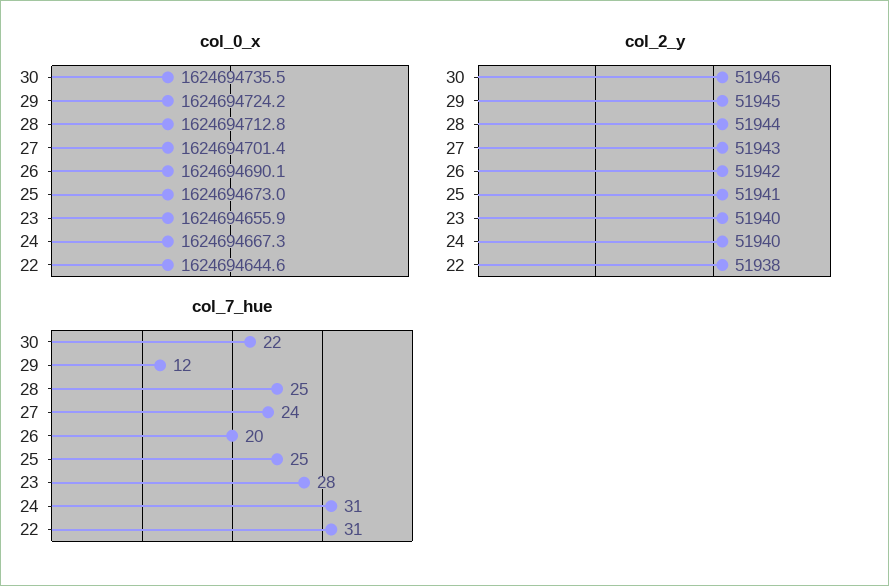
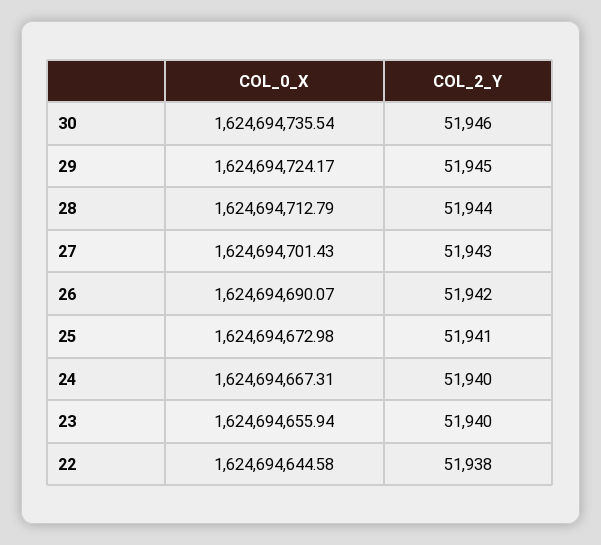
col_7_hue, 30: 22 -> none
col_7_hue, 29: 12 -> none
col_7_hue, 28: 25 -> none
col_7_hue, 27: 24 -> none
col_7_hue, 26: 20 -> none
col_7_hue, 25: 25 -> none
col_7_hue, 23: 28 -> none
col_7_hue, 24: 31 -> none
col_7_hue, 22: 31 -> none

